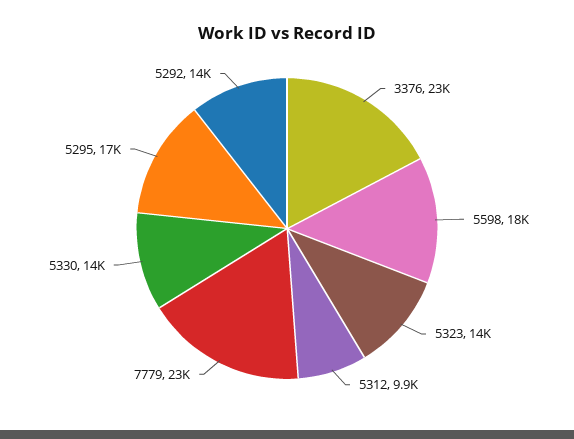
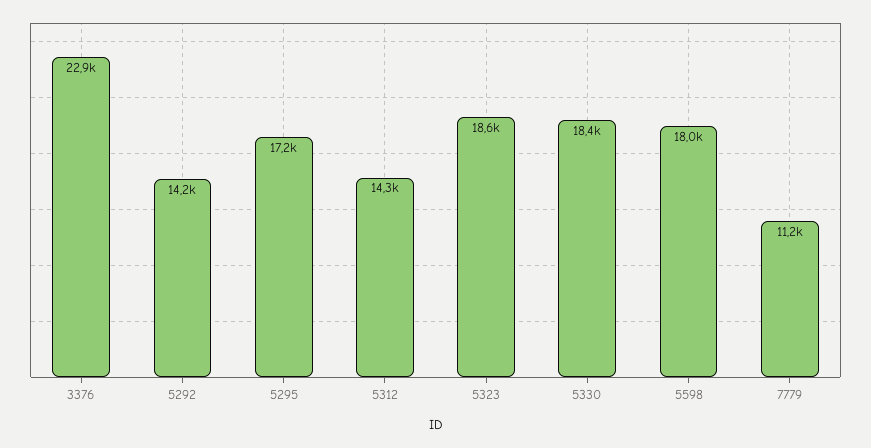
5323: 14000 -> 18600
5312: 9900 -> 14300
7779: 23000 -> 11200
5330: 14000 -> 18400

